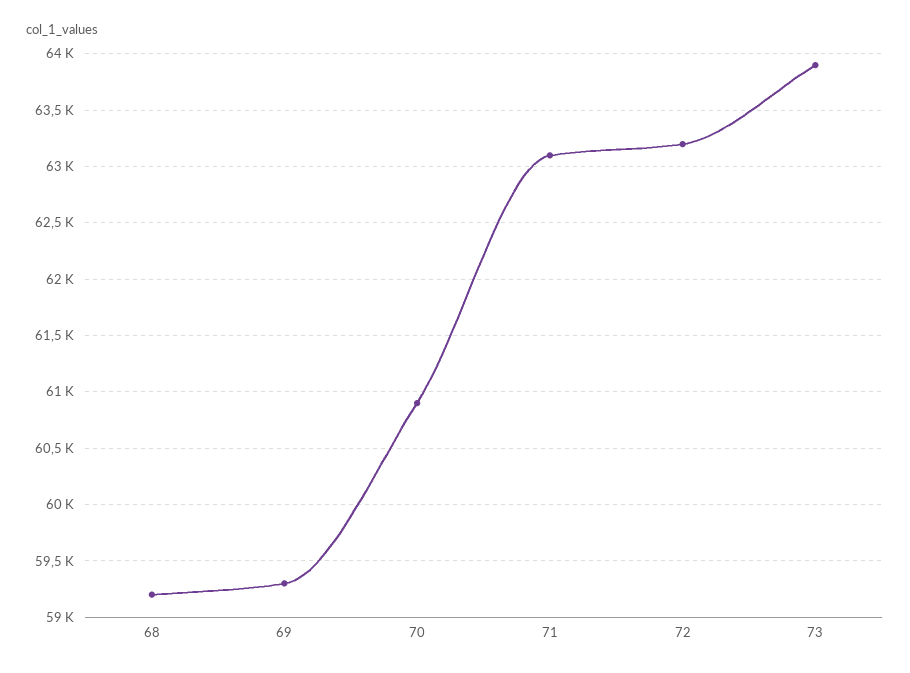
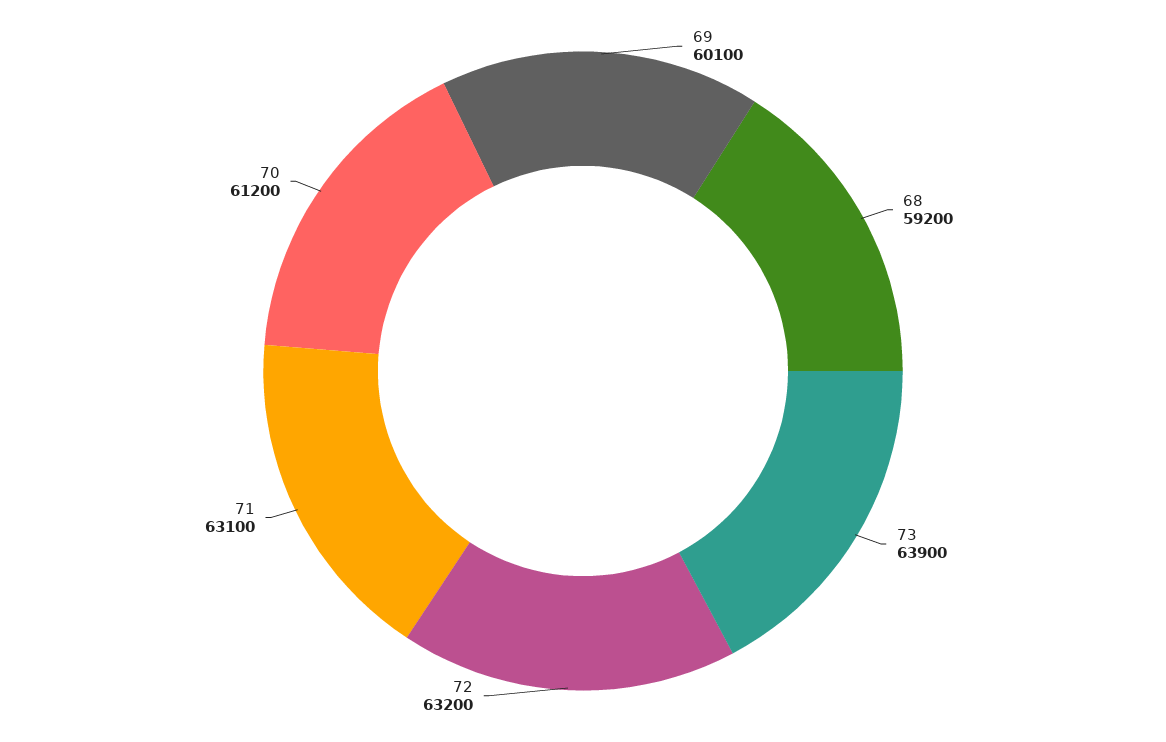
69: 59300 -> 60100
70: 60900 -> 61200

